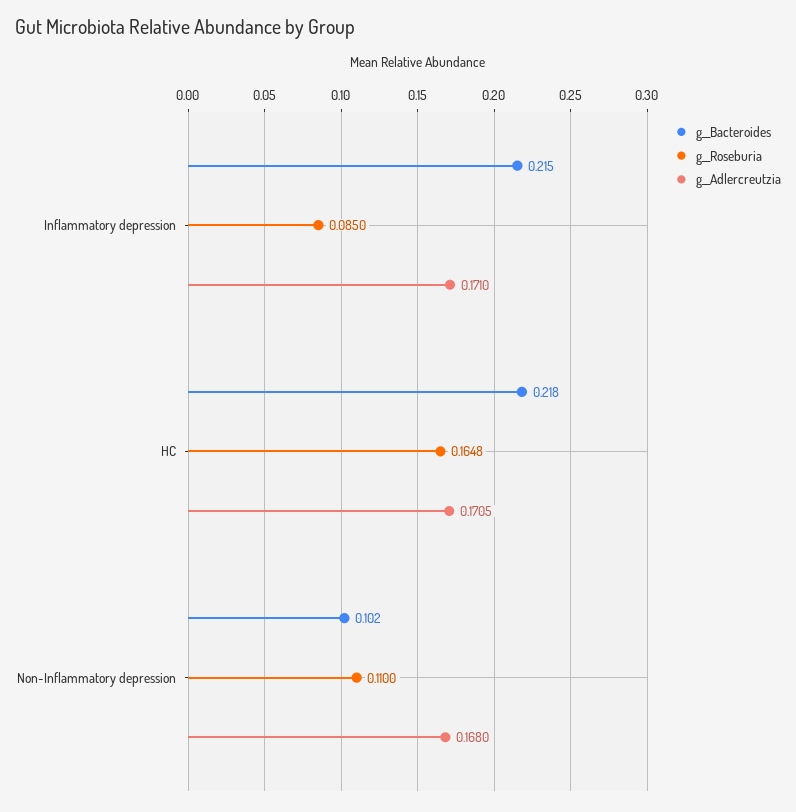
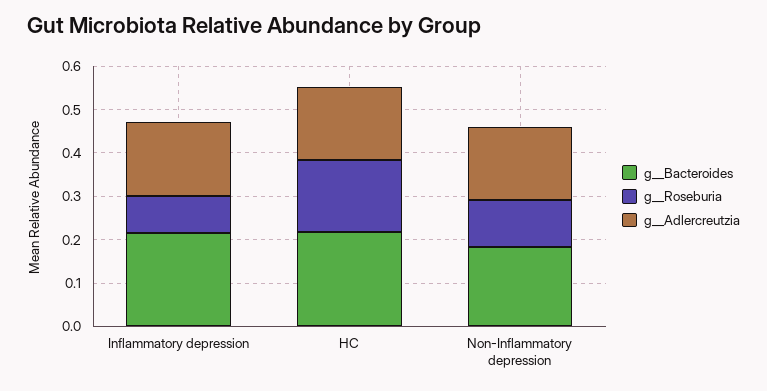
g__Bacteroides, Non-Inflammatory depression: 0.102 -> 0.18

